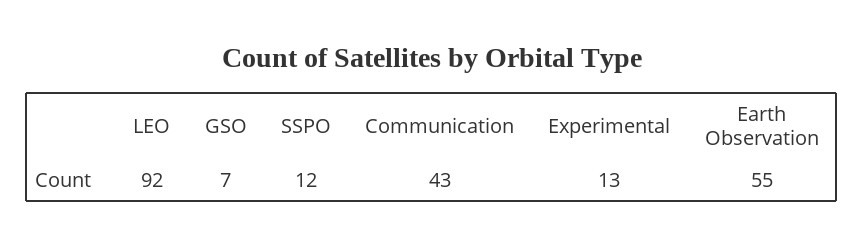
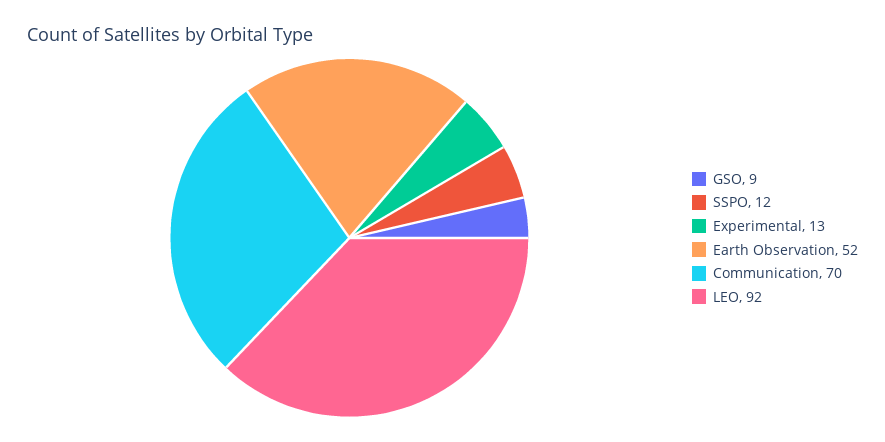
GSO: 7 -> 9
Communication: 43 -> 70
Earth Observation: 55 -> 52

